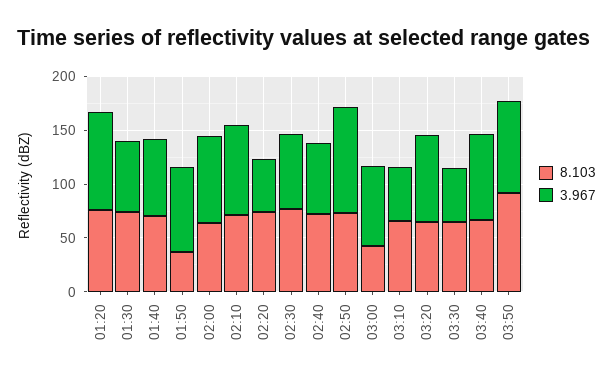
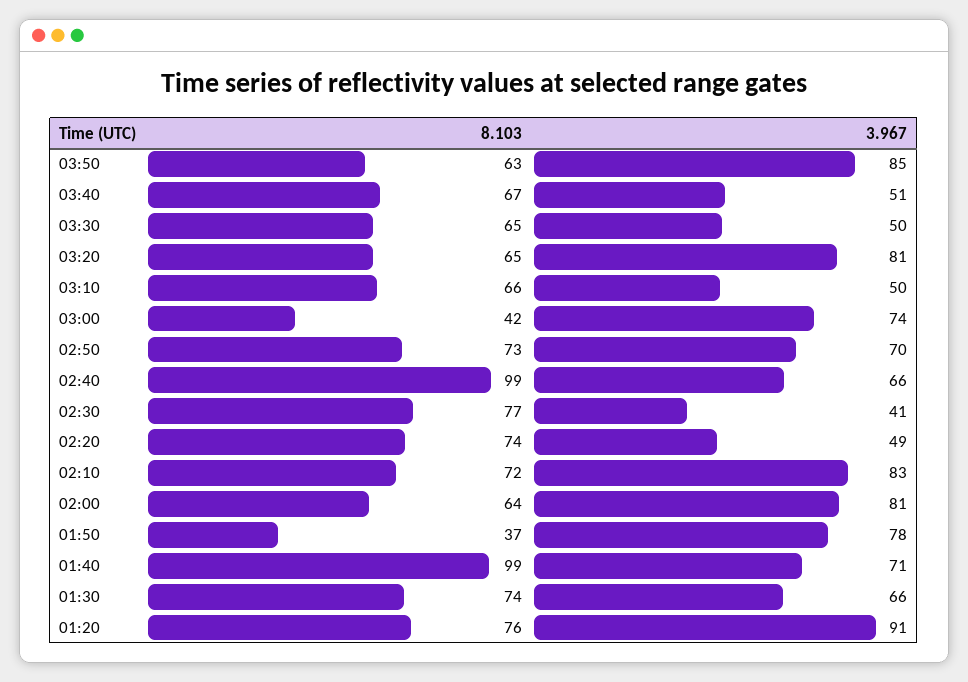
8.103, 01:40: 70 -> 99
3.967, 02:30: 70 -> 41
8.103, 02:40: 70 -> 99
3.967, 02:50: 100 -> 70
3.967, 03:40: 80 -> 51
8.103, 03:50: 90 -> 63

